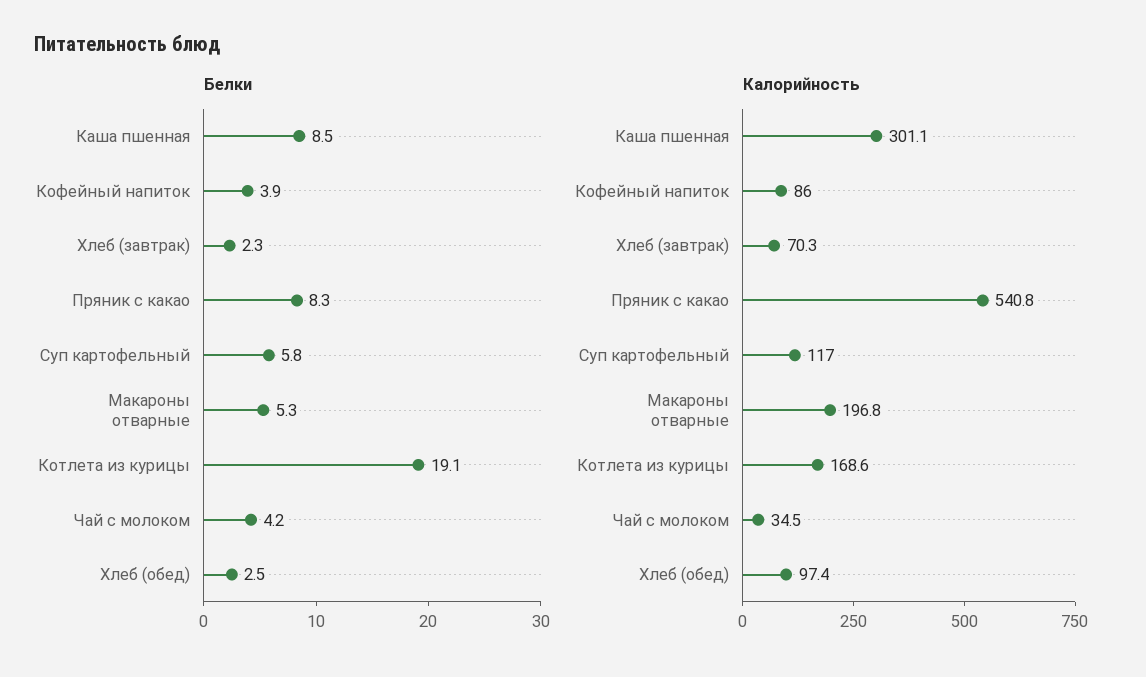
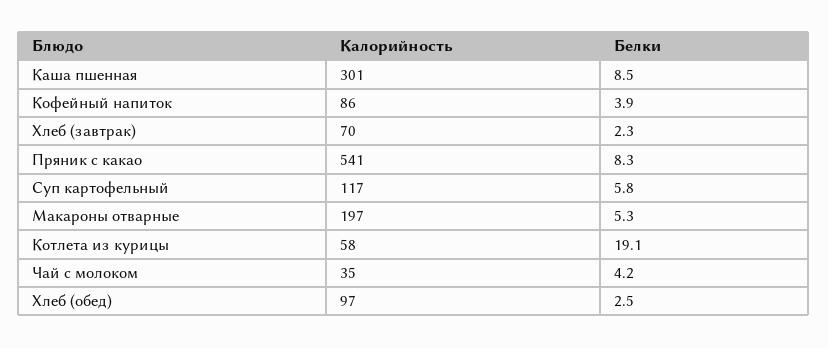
Калорийность, Котлета из курицы: 168.6 -> 58

